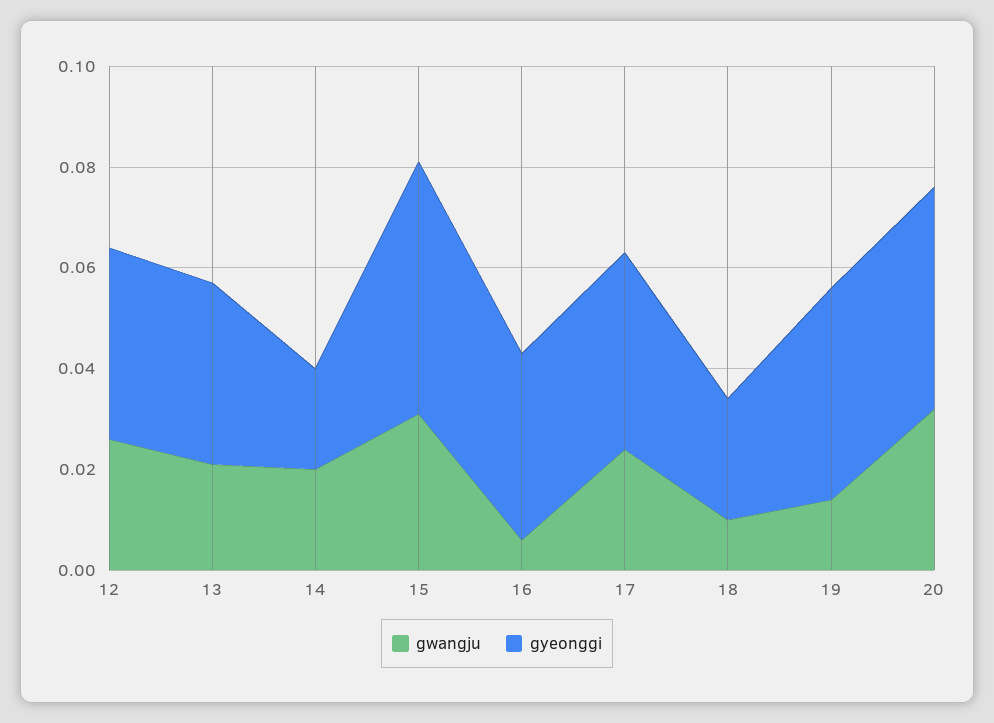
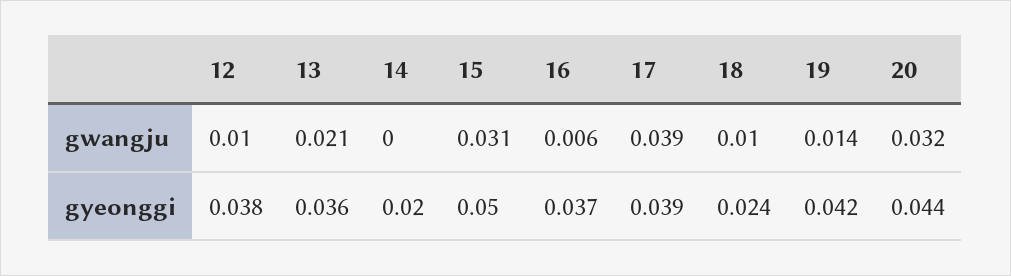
gwangju, 12: 0.025 -> 0.01
gwangju, 14: 0.02 -> 0
gwangju, 17: 0.025 -> 0.039

